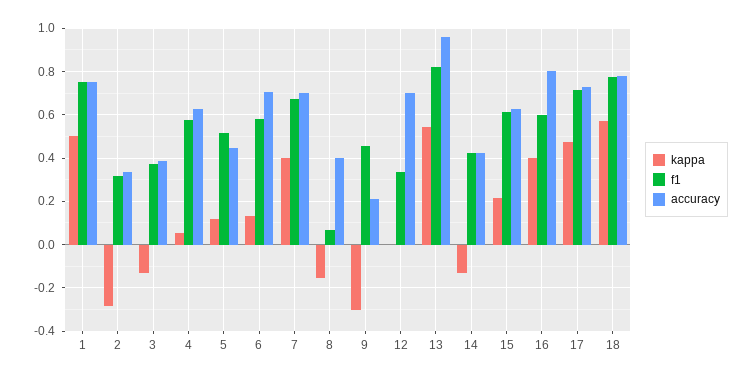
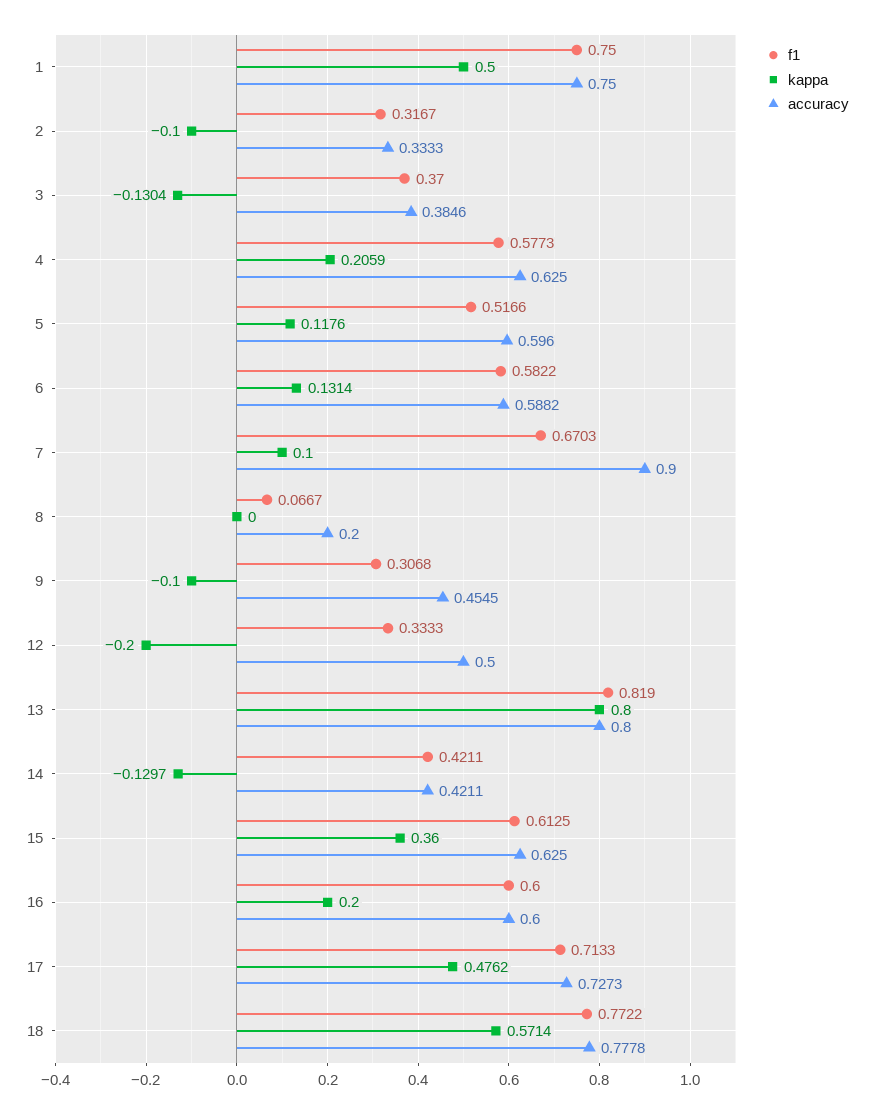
kappa, 2: -0.3 -> -0.1
kappa, 4: 0.05 -> 0.2059
accuracy, 5: 0.45 -> 0.596
accuracy, 6: 0.7 -> 0.5882
kappa, 7: 0.4 -> 0.1
accuracy, 7: 0.7 -> 0.9
kappa, 8: -0.15 -> 0
accuracy, 8: 0.4 -> 0.2
kappa, 9: -0.3 -> -0.1
f1, 9: 0.45 -> 0.3068
accuracy, 9: 0.2 -> 0.4545
kappa, 12: 0 -> -0.2
accuracy, 12: 0.7 -> 0.5
kappa, 13: 0.55 -> 0.8
accuracy, 13: 0.95 -> 0.8
kappa, 15: 0.2 -> 0.36
kappa, 16: 0.4 -> 0.2
accuracy, 16: 0.8 -> 0.6

